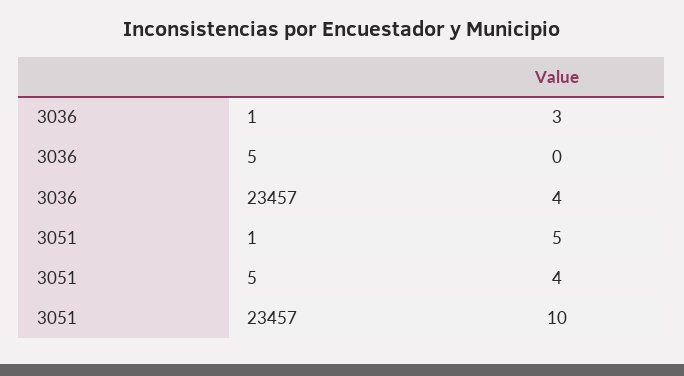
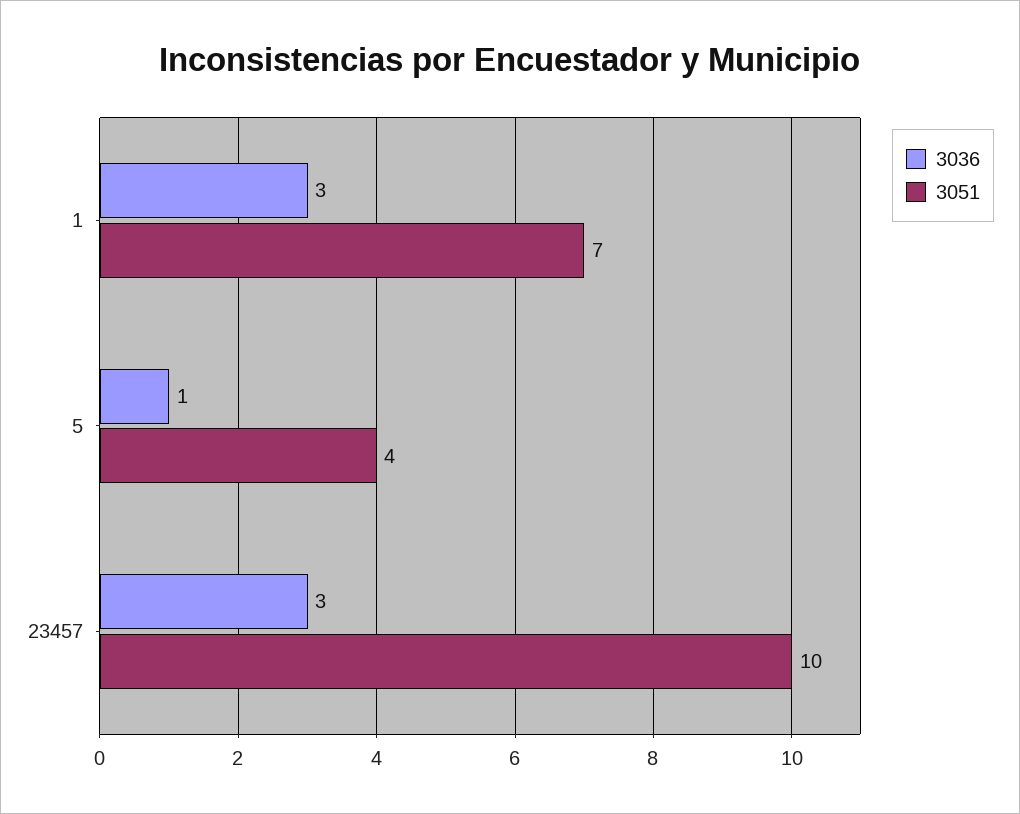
3036, 5: 0 -> 1
3036, 23457: 4 -> 3
3051, 1: 5 -> 7

